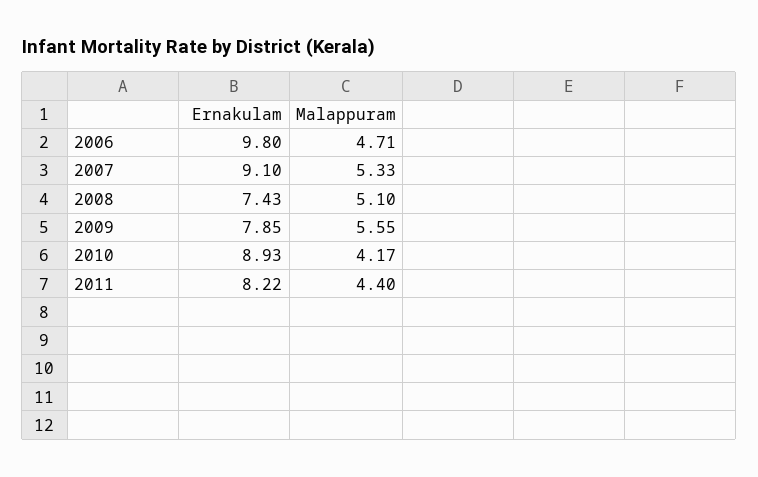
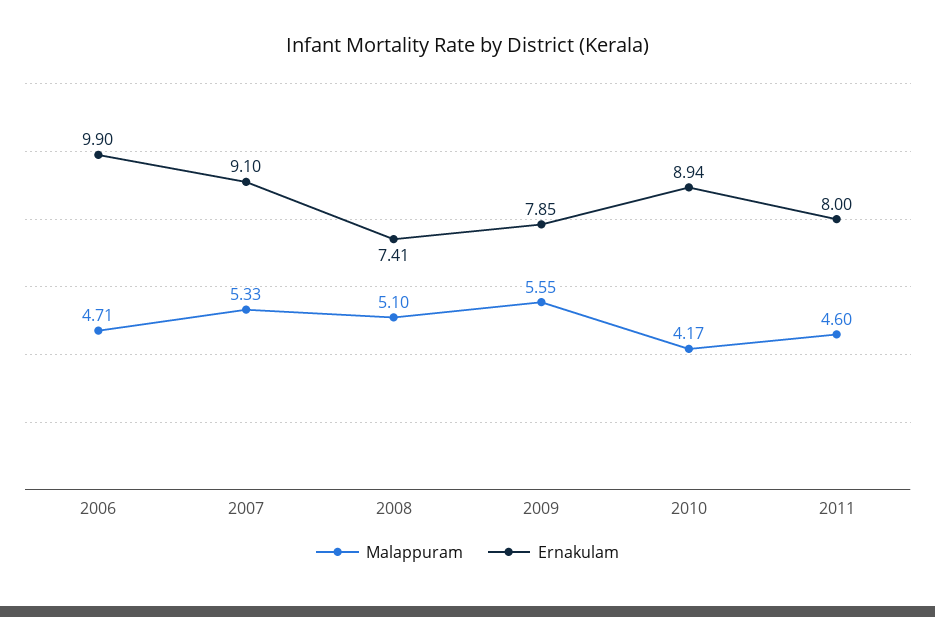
Ernakulam, 2006: 9.8 -> 9.9
Ernakulam, 2008: 7.43 -> 7.41
Ernakulam, 2010: 8.93 -> 8.94
Ernakulam, 2011: 8.22 -> 8
Malappuram, 2011: 4.4 -> 4.6

